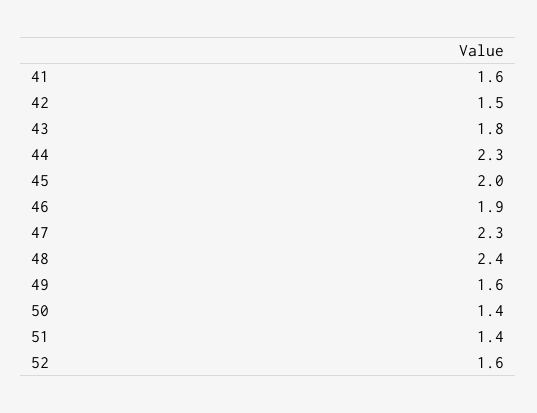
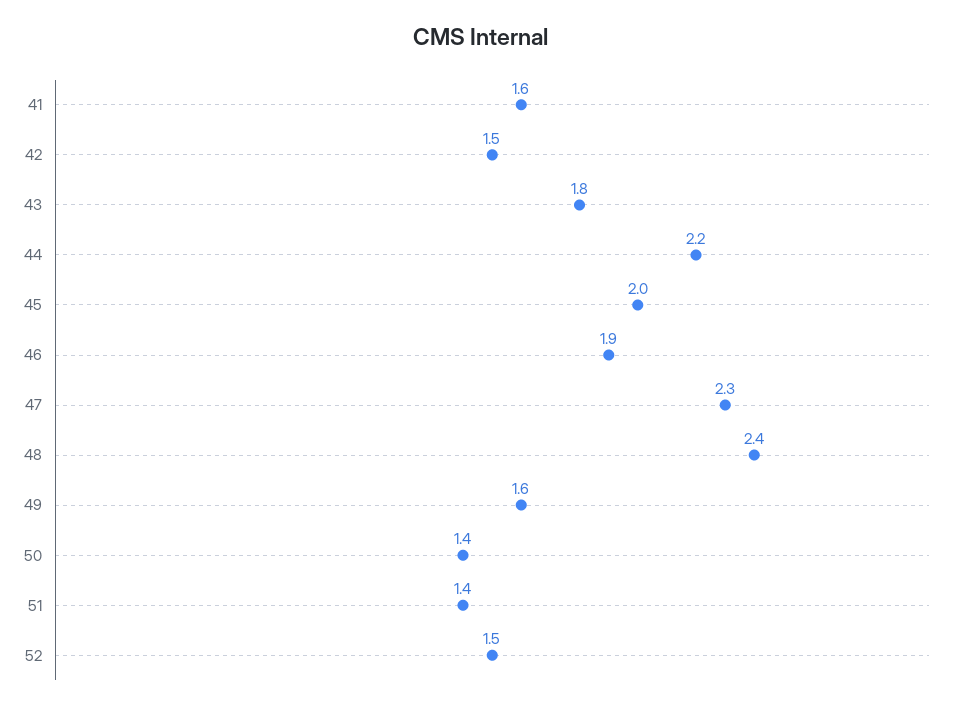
44: 2.3 -> 2.2
52: 1.6 -> 1.5

